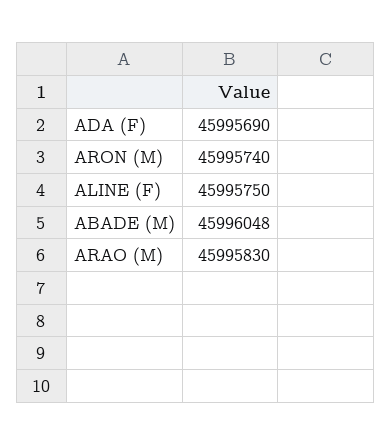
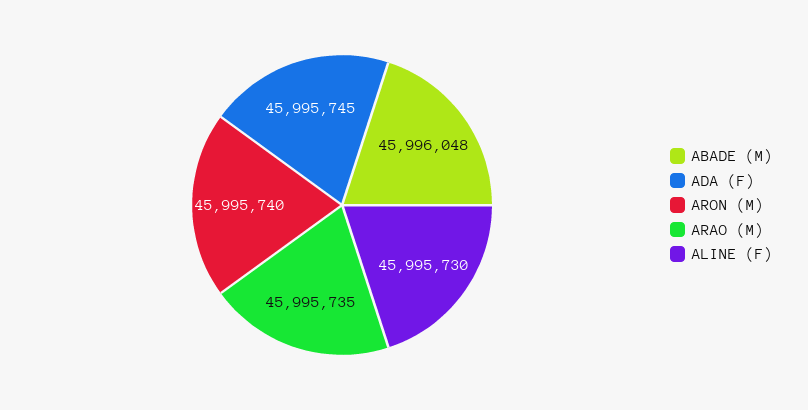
ADA (F): 45995690 -> 45995745
ALINE (F): 45995750 -> 45995730
ARAO (M): 45995830 -> 45995735

